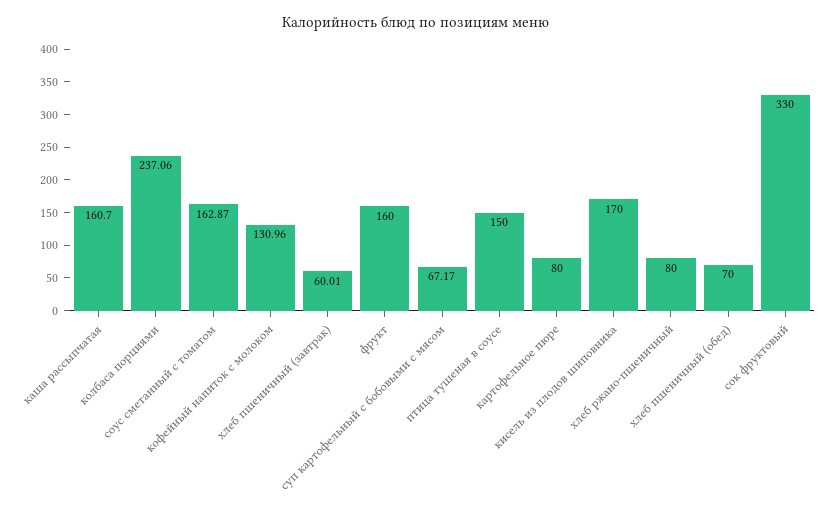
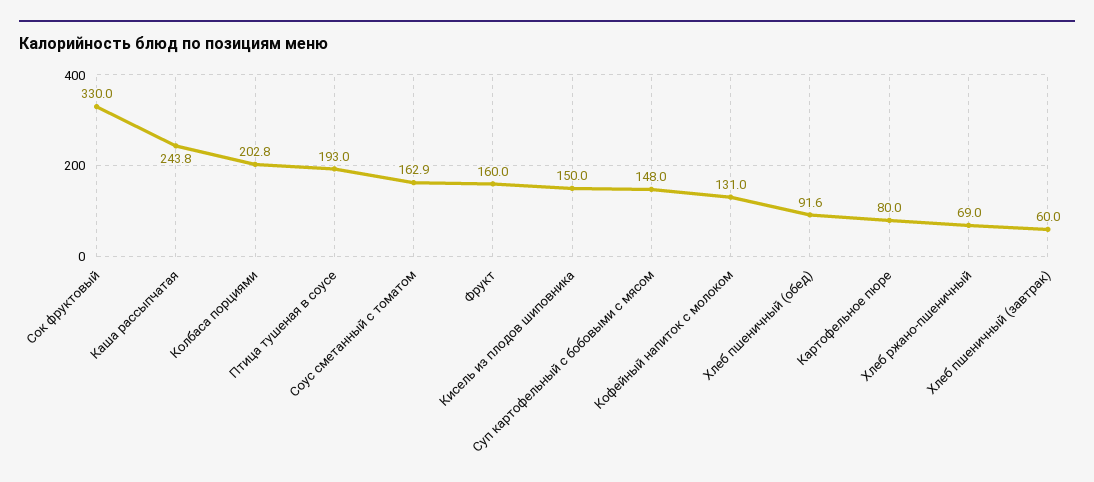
каша рассыпчатая: 160.7 -> 243.8
колбаса порциями: 237.06 -> 202.8
суп картофельный с бобовыми с мясом: 67.17 -> 148
птица тушеная в соусе: 150 -> 193
кисель из плодов шиповника: 170 -> 150
хлеб ржано-пшеничный: 80 -> 69
хлеб пшеничный (обед): 70 -> 91.6

